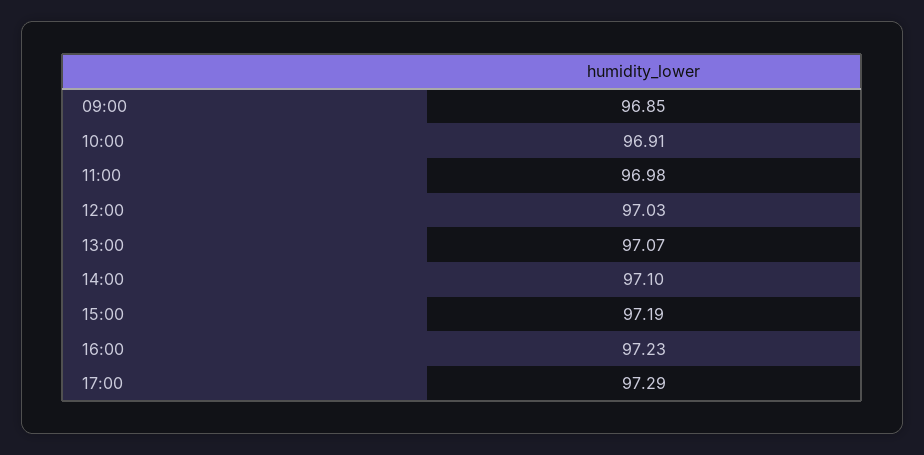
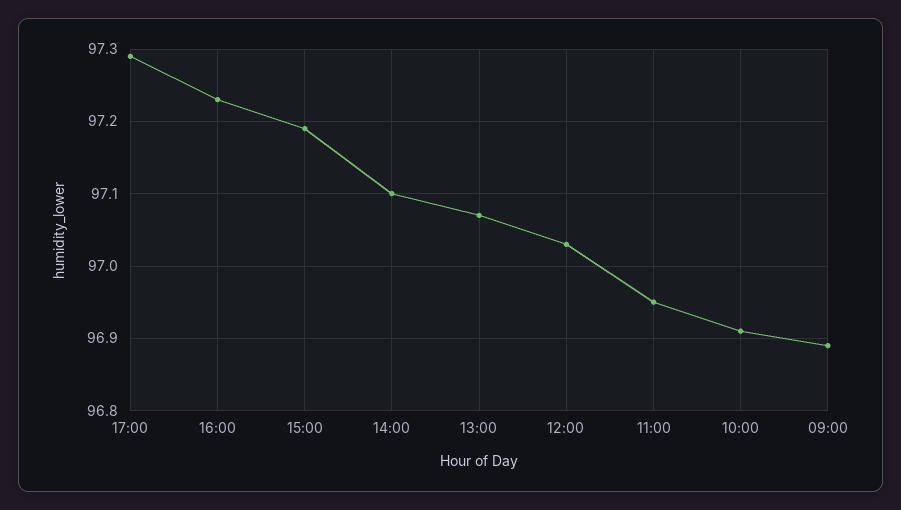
09:00: 96.85 -> 96.89
11:00: 96.98 -> 96.95

